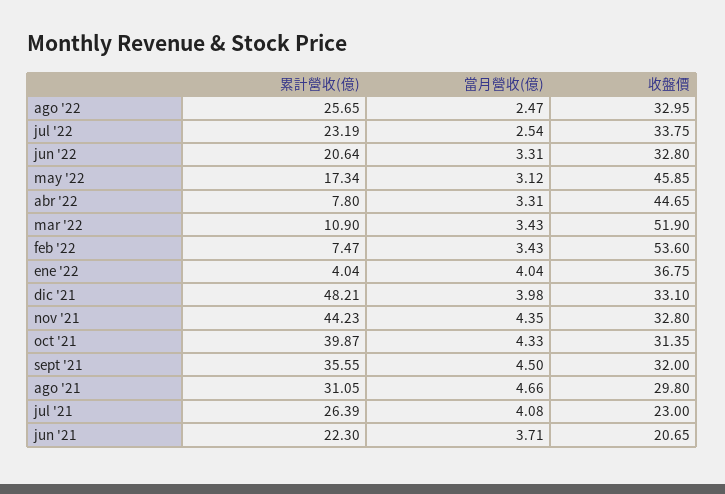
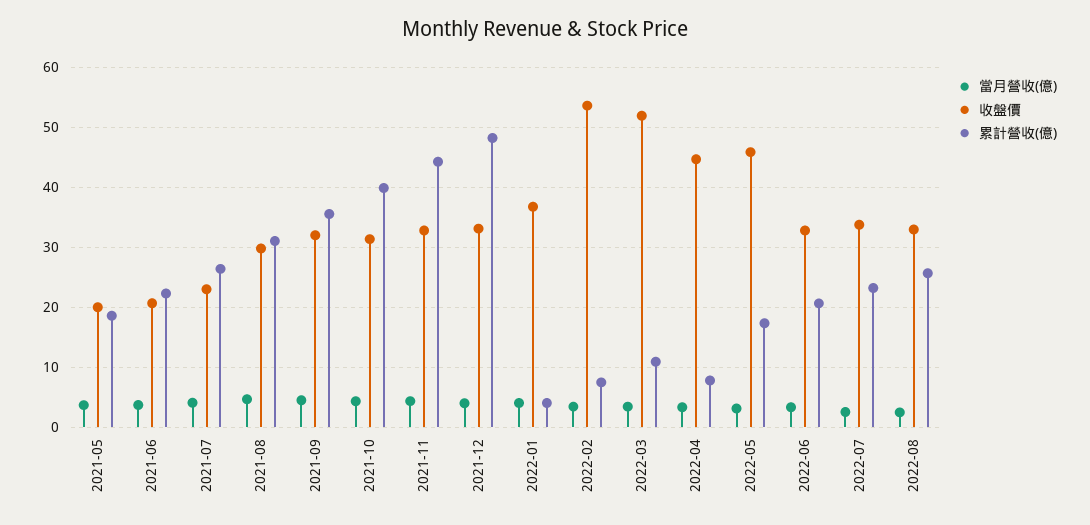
當月營收(億), 2021-05: none -> 4
收盤價, 2021-05: none -> 20
累計營收(億), 2021-05: none -> 18

